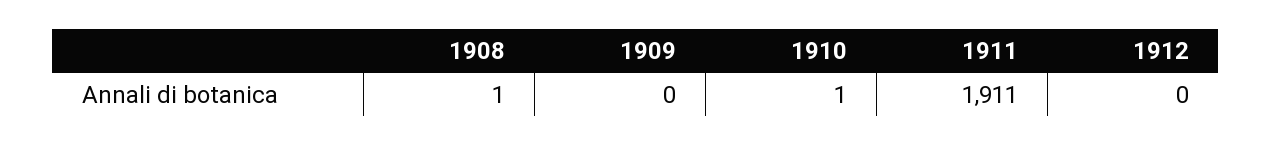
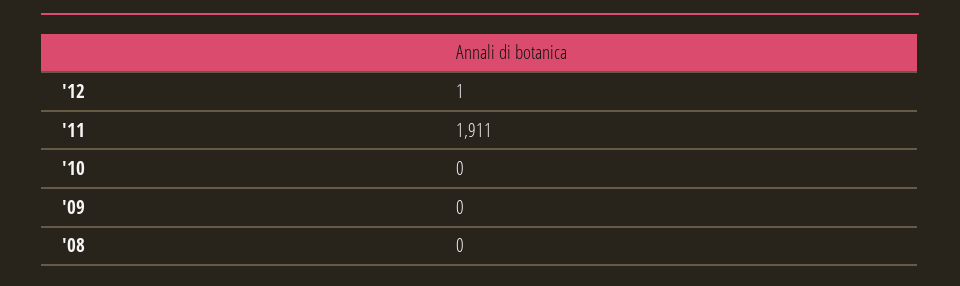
1908: 1 -> 0
1910: 1 -> 0
1912: 0 -> 1

